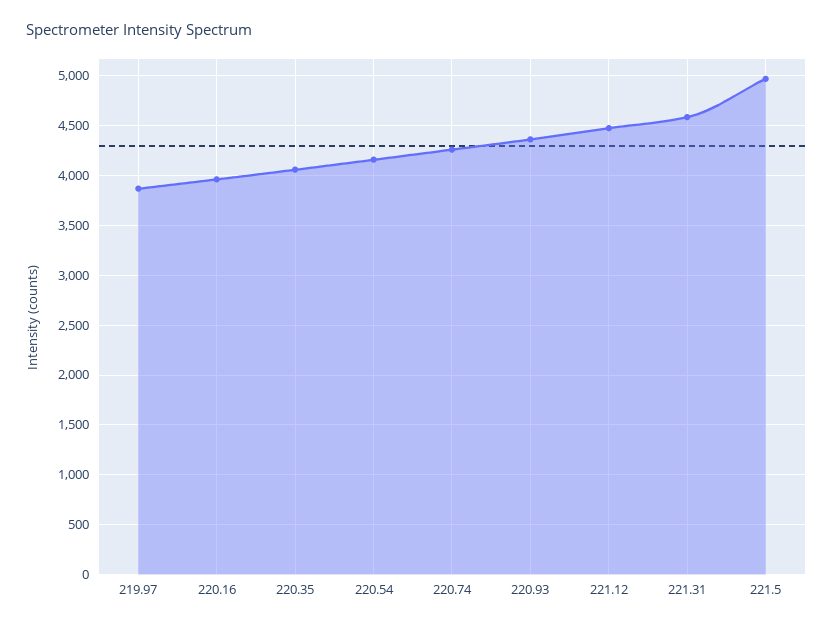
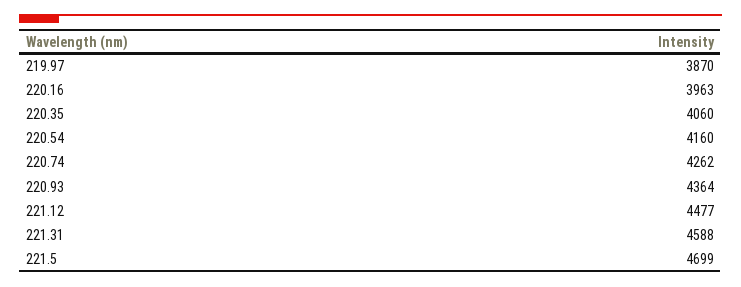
221.5: 5000 -> 4699

